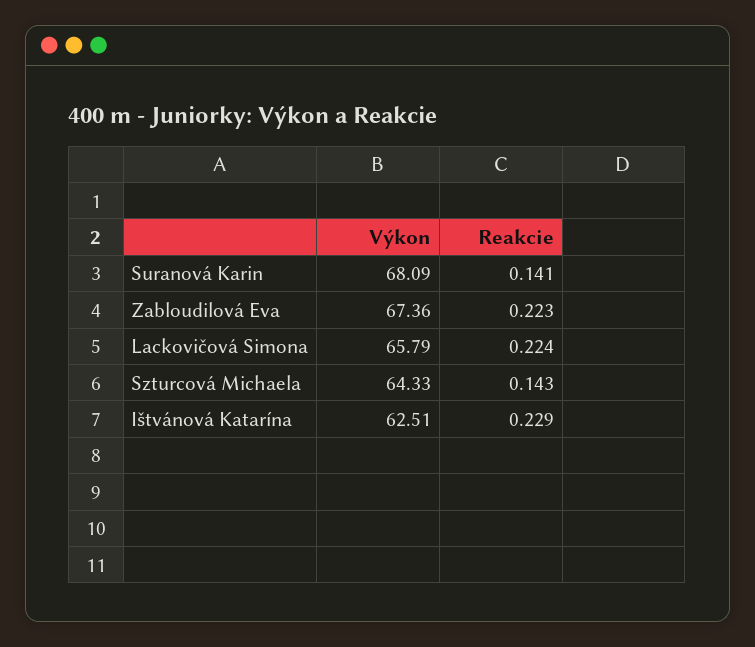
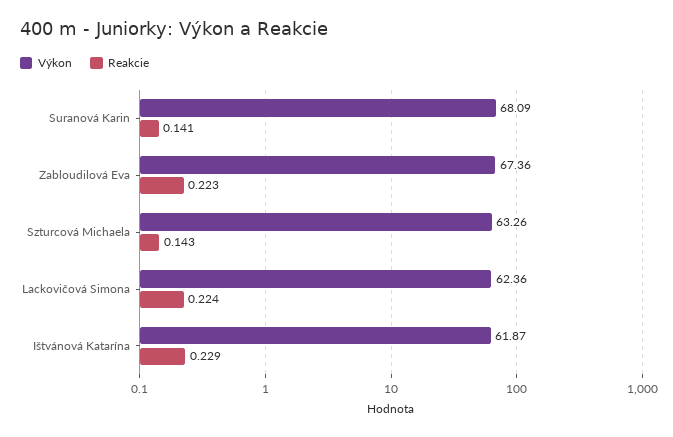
Výkon, Lackovičová Simona: 65.79 -> 62.36
Výkon, Szturcová Michaela: 64.33 -> 63.26
Výkon, Ištvánová Katarína: 62.51 -> 61.87

